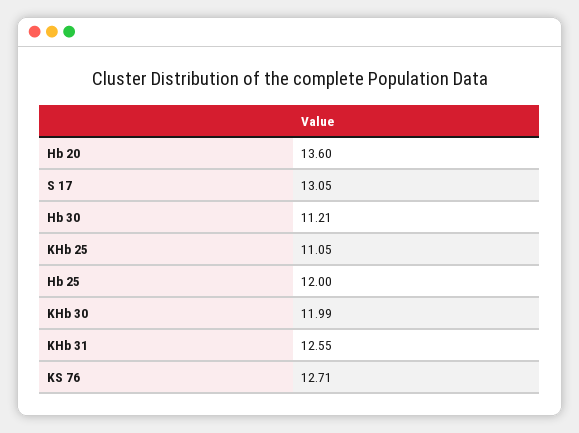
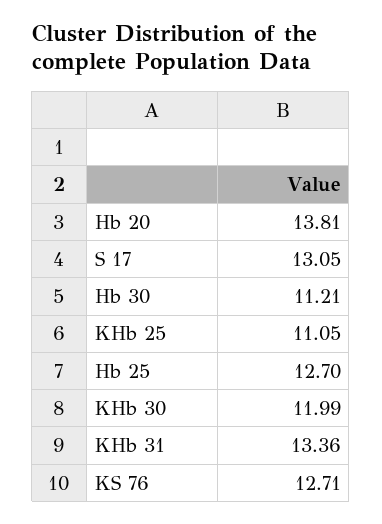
Hb 20: 13.6 -> 13.81
Hb 25: 12 -> 12.7
KHb 31: 12.55 -> 13.36

